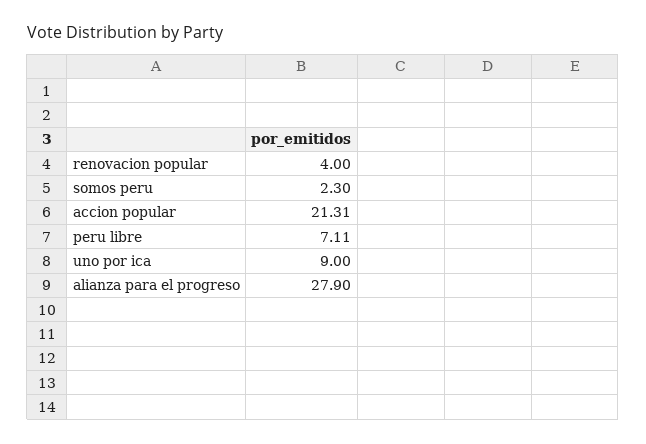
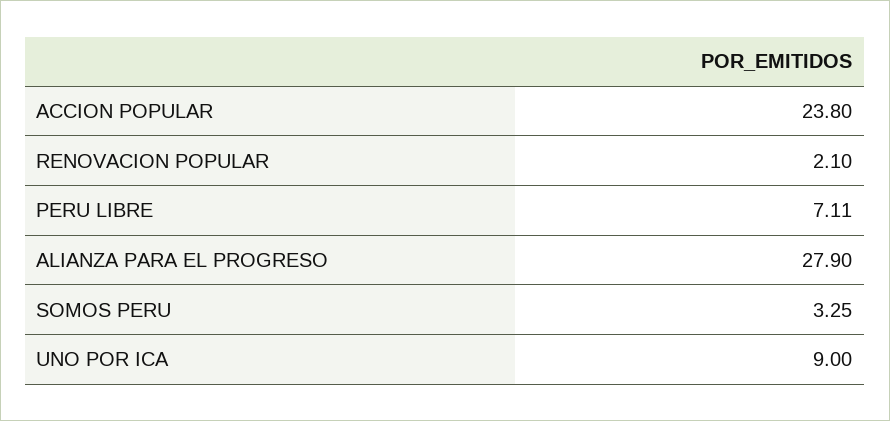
renovacion popular: 4 -> 2.1
somos peru: 2.3 -> 3.25
accion popular: 21.31 -> 23.8

